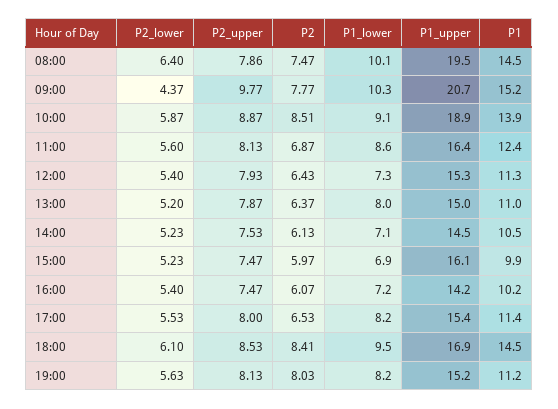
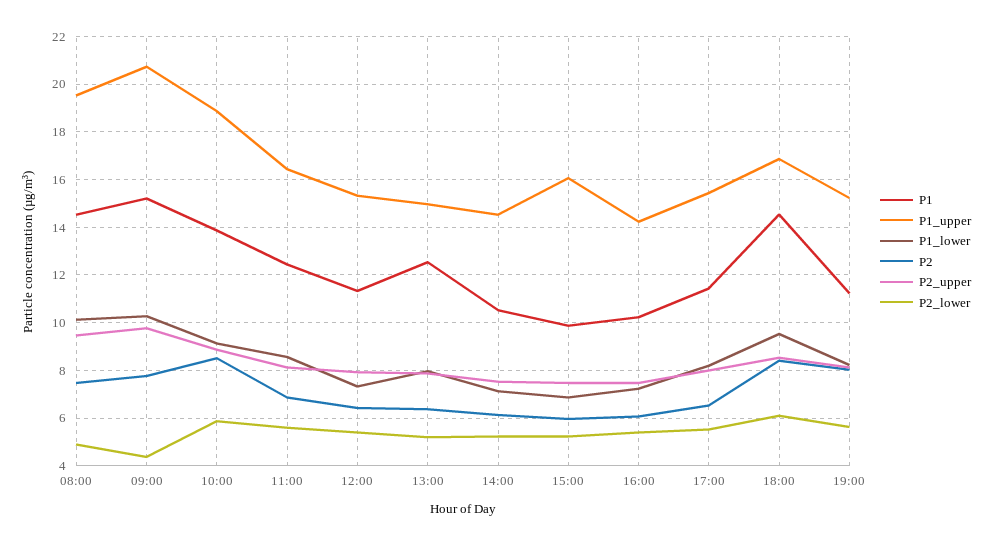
P2_lower, 08:00: 6.4 -> 5
P2_upper, 08:00: 7.86 -> 9.5
P1, 13:00: 11 -> 12.5

